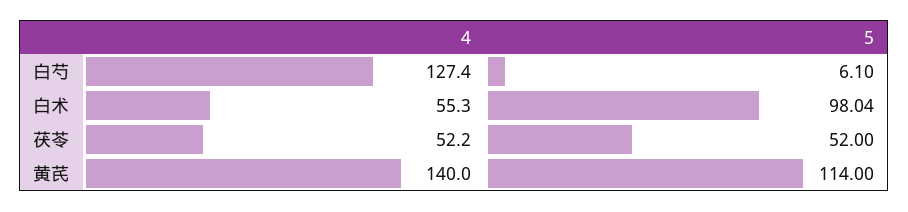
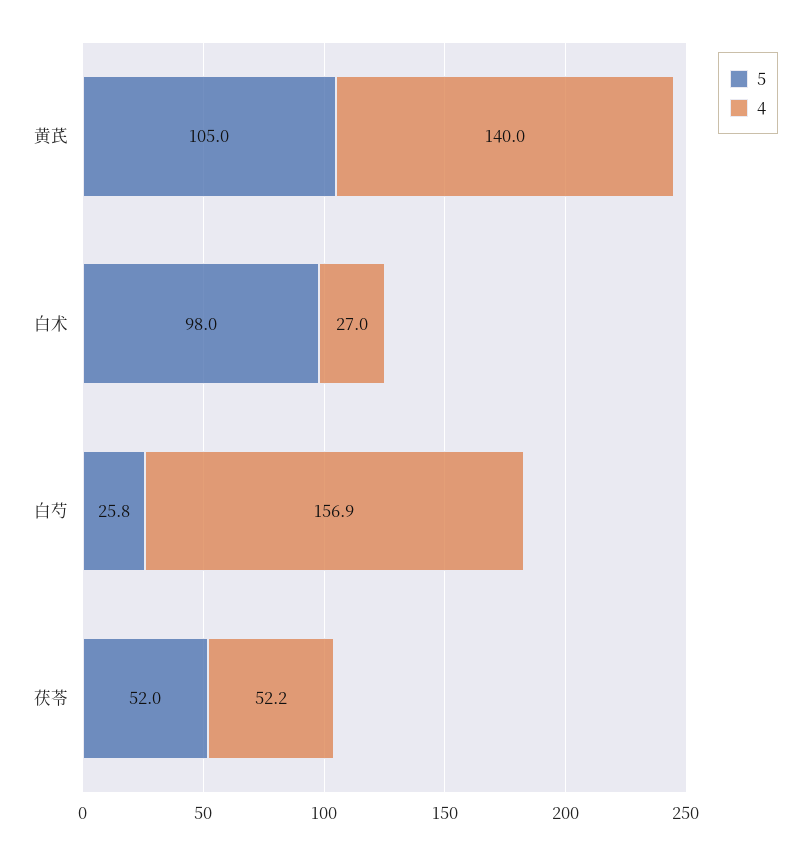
4, 白芍: 127.4 -> 156.9
5, 白芍: 6.1 -> 25.8
4, 白术: 55.3 -> 27
5, 黄芪: 114 -> 105

